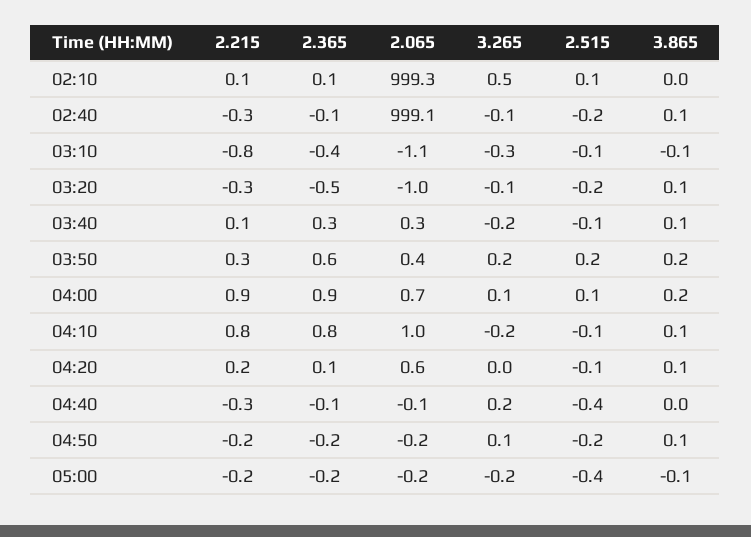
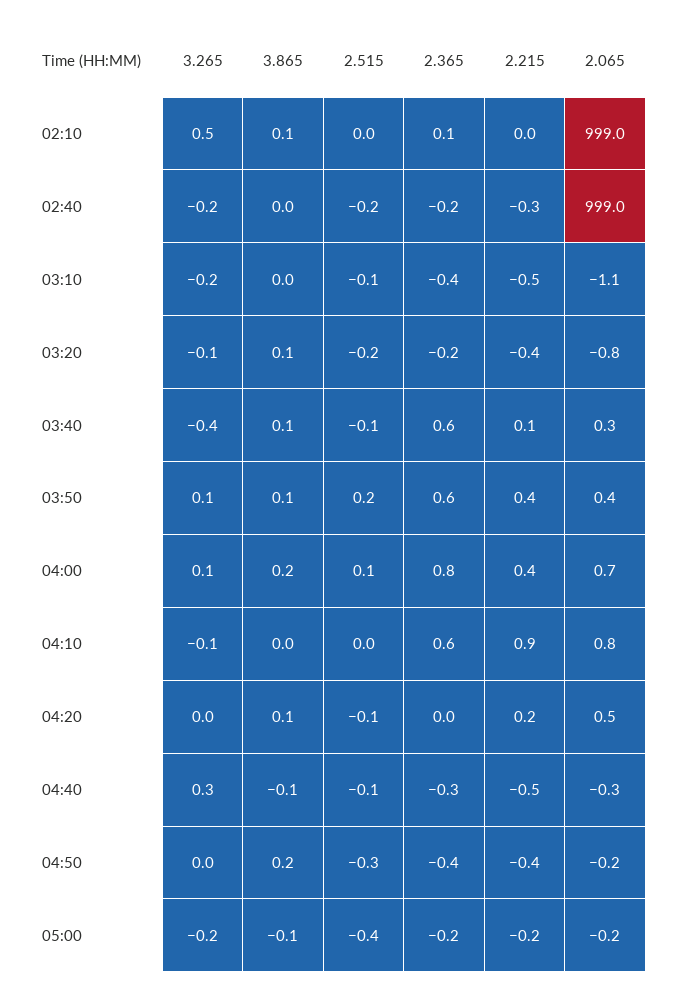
2.215, 02:10: 0.1 -> 0
2.065, 02:10: 999.3 -> 999
2.515, 02:10: 0.1 -> 0
3.865, 02:10: 0 -> 0.1
2.365, 02:40: -0.1 -> -0.2
2.065, 02:40: 999.1 -> 999
3.265, 02:40: -0.1 -> -0.2
3.865, 02:40: 0.1 -> 0
2.215, 03:10: -0.8 -> -0.5
3.265, 03:10: -0.3 -> -0.2
3.865, 03:10: -0.1 -> 0
2.215, 03:20: -0.3 -> -0.4
2.365, 03:20: -0.5 -> -0.2
2.065, 03:20: -1 -> -0.8
2.365, 03:40: 0.3 -> 0.6
3.265, 03:40: -0.2 -> -0.4
2.215, 03:50: 0.3 -> 0.4
3.265, 03:50: 0.2 -> 0.1
3.865, 03:50: 0.2 -> 0.1
2.215, 04:00: 0.9 -> 0.4
2.365, 04:00: 0.9 -> 0.8
2.215, 04:10: 0.8 -> 0.9
2.365, 04:10: 0.8 -> 0.6
2.065, 04:10: 1 -> 0.8
3.265, 04:10: -0.2 -> -0.1
2.515, 04:10: -0.1 -> 0
3.865, 04:10: 0.1 -> 0
2.365, 04:20: 0.1 -> 0
2.065, 04:20: 0.6 -> 0.5
2.215, 04:40: -0.3 -> -0.5
2.365, 04:40: -0.1 -> -0.3
2.065, 04:40: -0.1 -> -0.3
3.265, 04:40: 0.2 -> 0.3
2.515, 04:40: -0.4 -> -0.1
3.865, 04:40: 0 -> -0.1
2.215, 04:50: -0.2 -> -0.4
2.365, 04:50: -0.2 -> -0.4
3.265, 04:50: 0.1 -> 0
2.515, 04:50: -0.2 -> -0.3
3.865, 04:50: 0.1 -> 0.2

